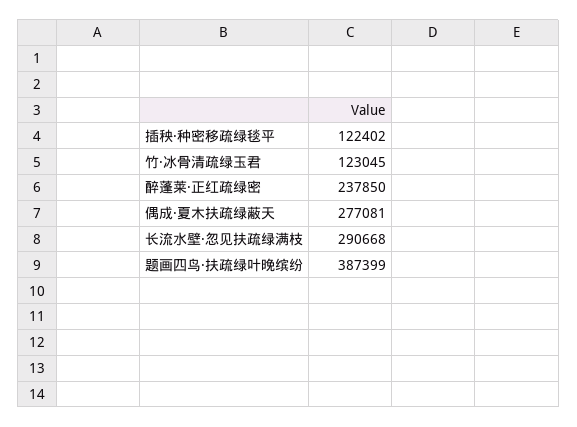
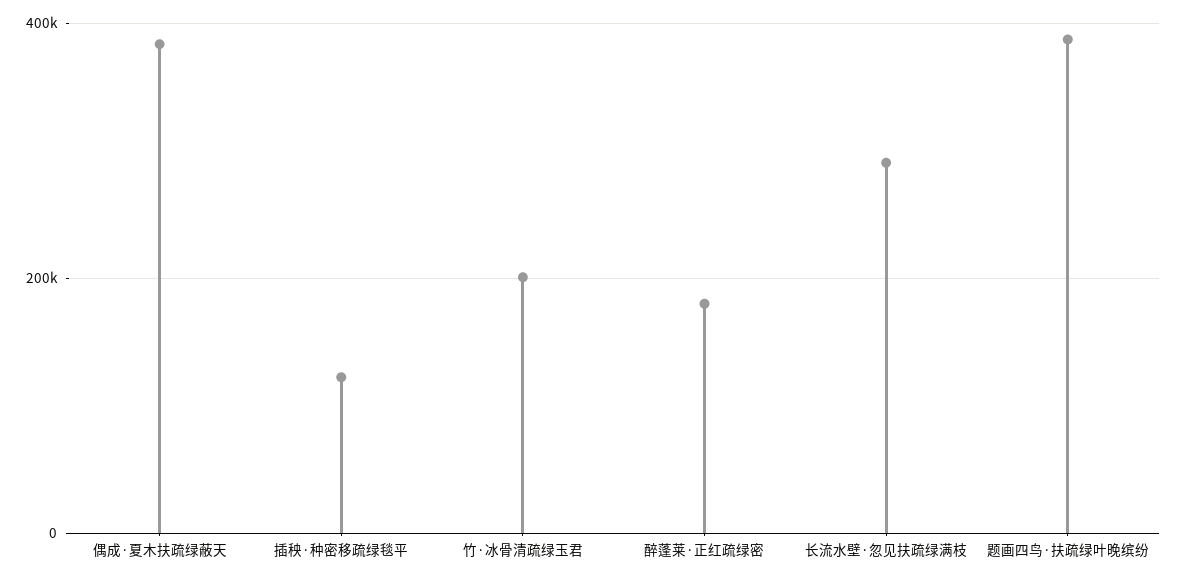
竹·冰骨清疏绿玉君: 123045 -> 200000
醉蓬莱·正红疏绿密: 237850 -> 180000
偶成·夏木扶疏绿蔽天: 277081 -> 380000

